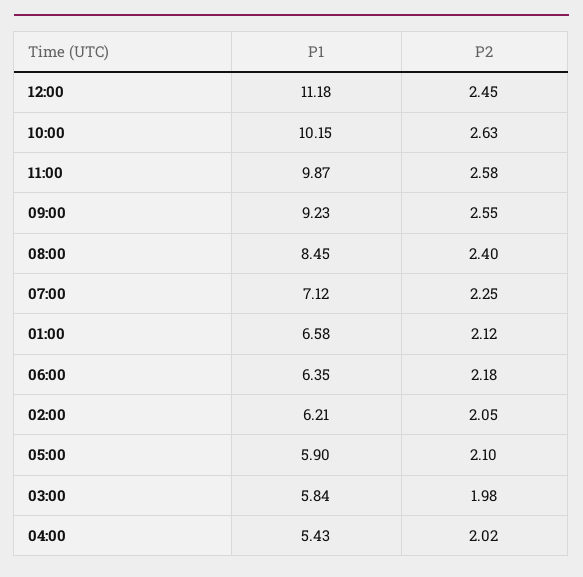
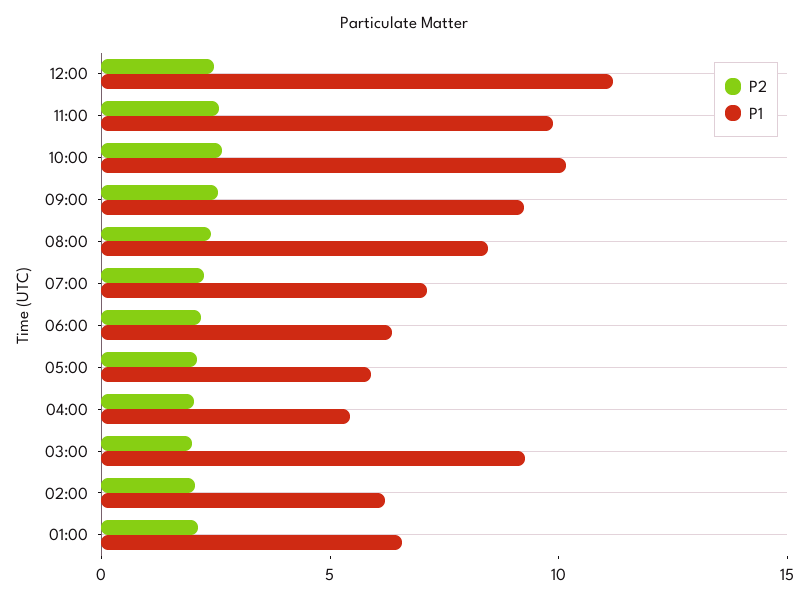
P1, 03:00: 5.84 -> 9

